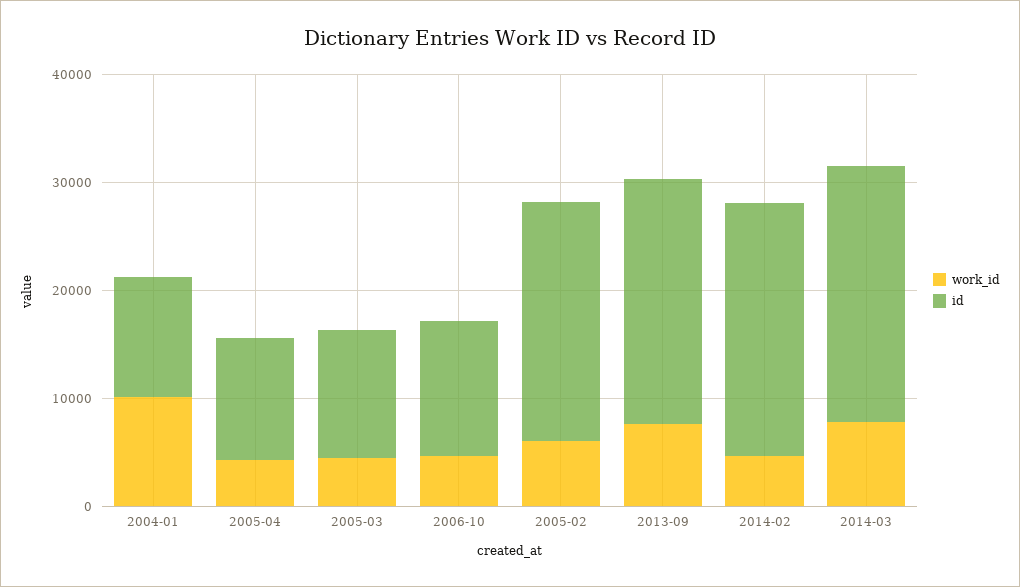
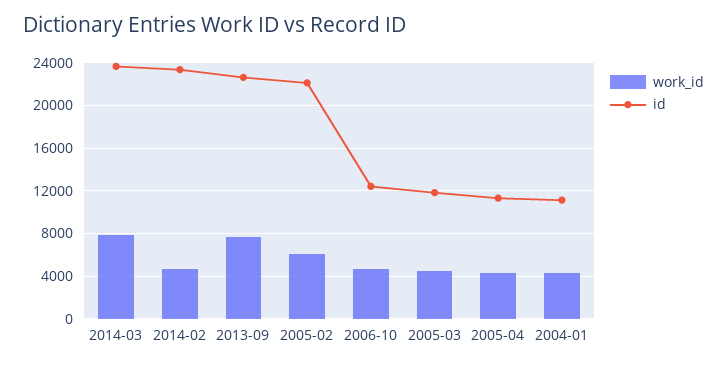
work_id, 2004-01: 10000 -> 4000

